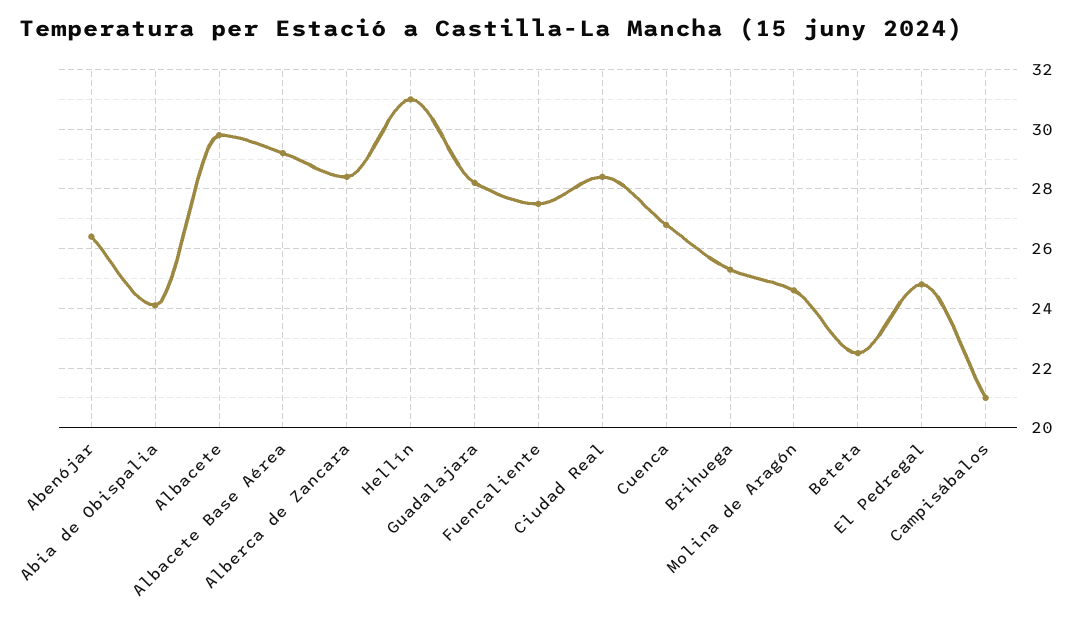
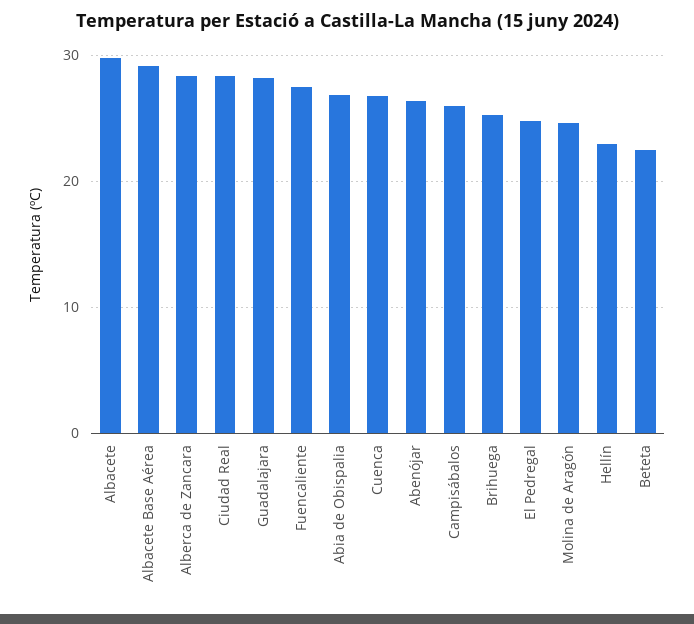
Abia de Obispalia: 24 -> 27
Hellín: 31 -> 23
Campisábalos: 21 -> 26

